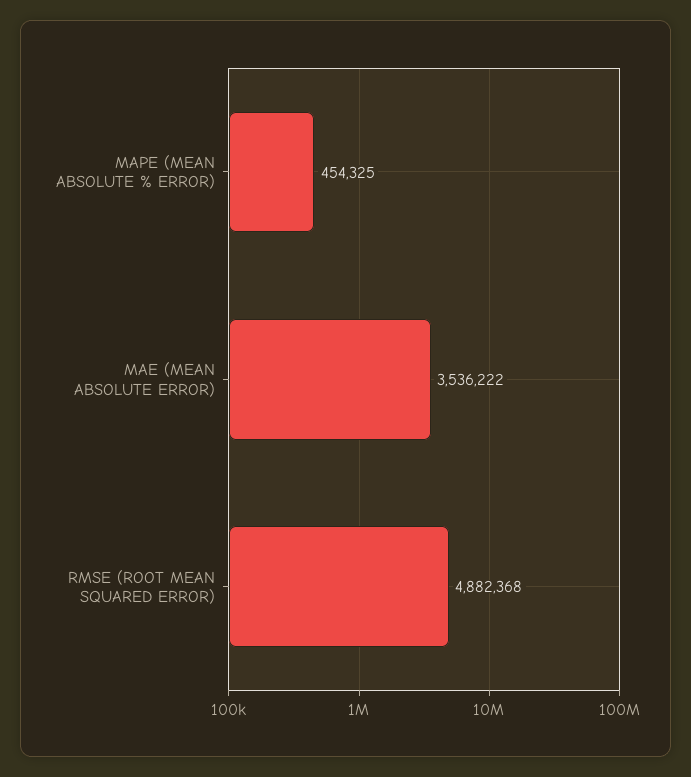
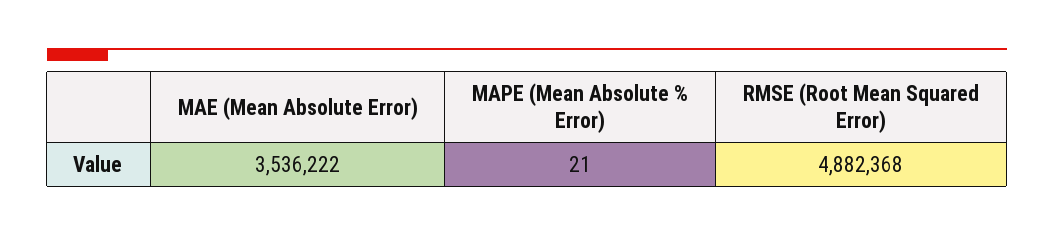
MAPE (MEAN ABSOLUTE % ERROR): 454325 -> 21

